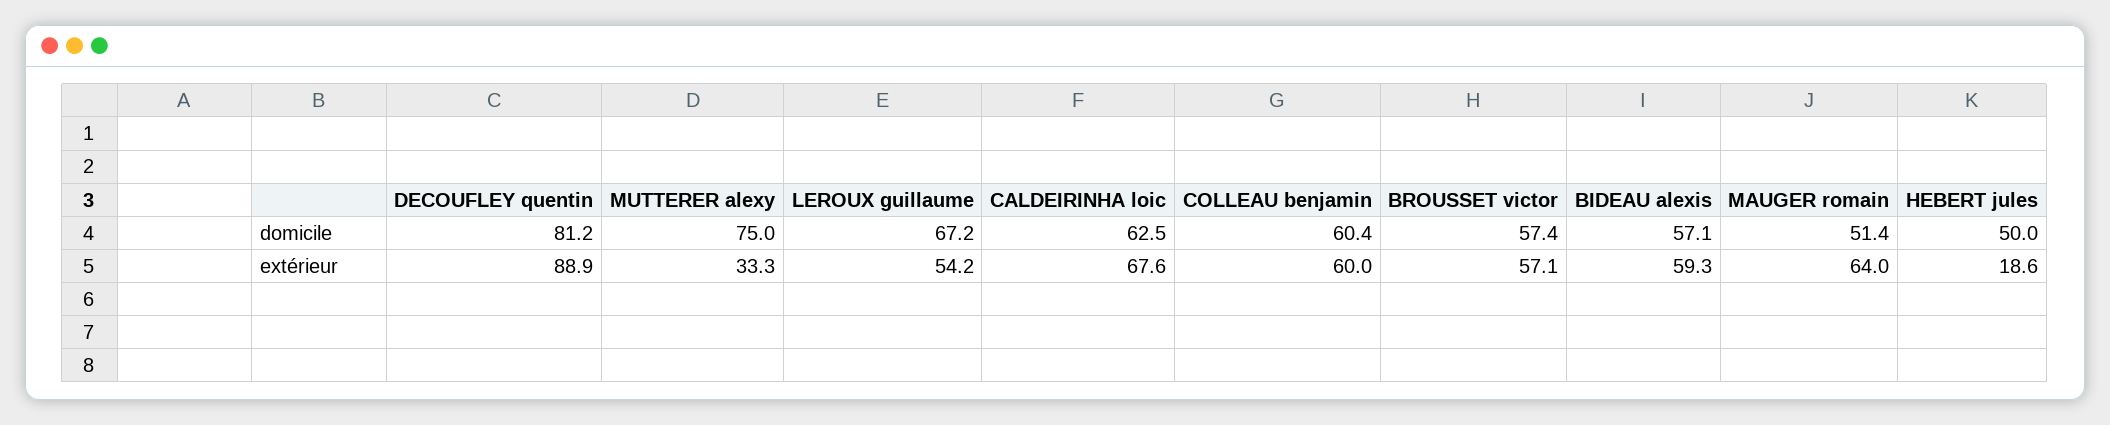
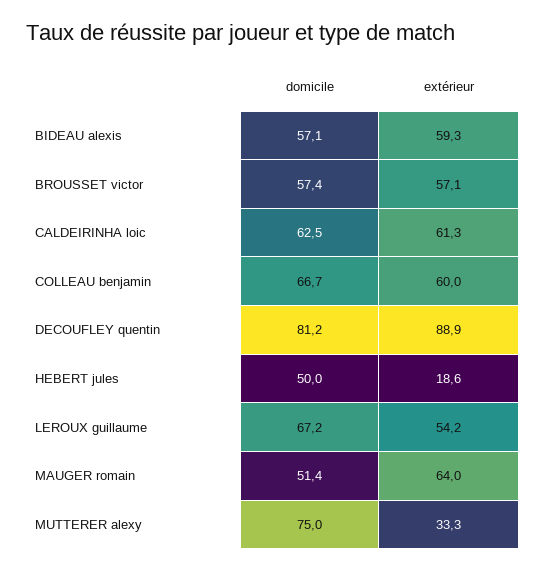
COLLEAU benjamin, domicile: 60.4 -> 66.7
CALDEIRINHA loic, extérieur: 67.6 -> 61.3

